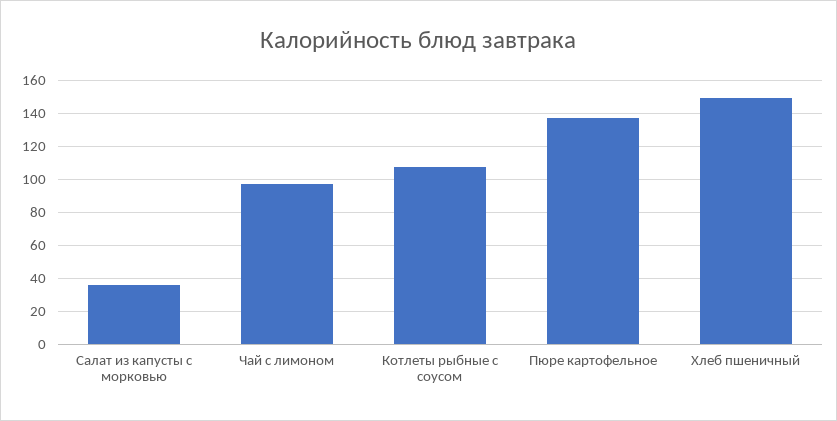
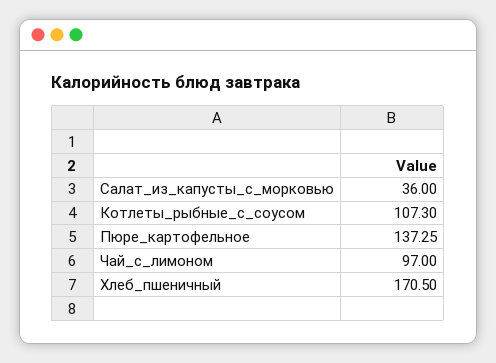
Хлеб пшеничный: 150 -> 170.5

